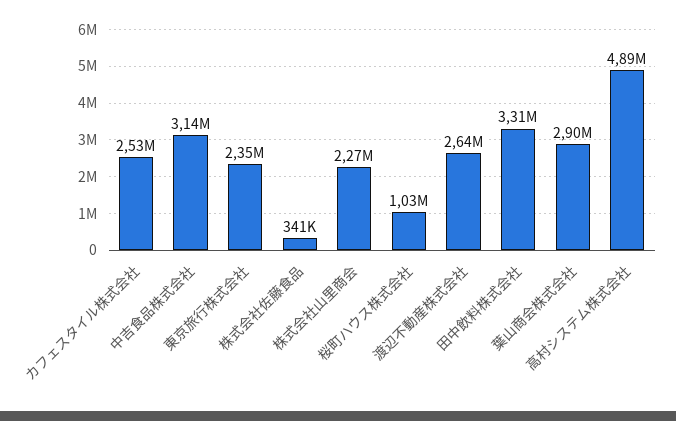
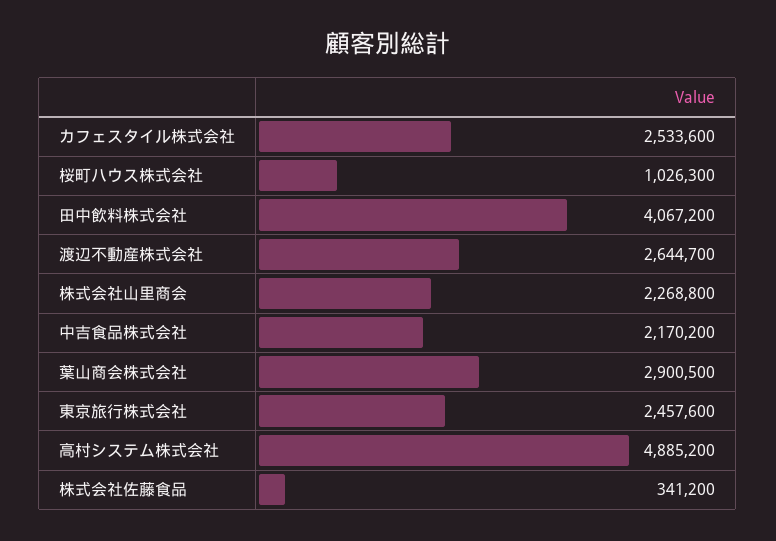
中吉食品株式会社: 3140000 -> 2170200
東京旅行株式会社: 2350000 -> 2457600
田中飲料株式会社: 3310000 -> 4067200

